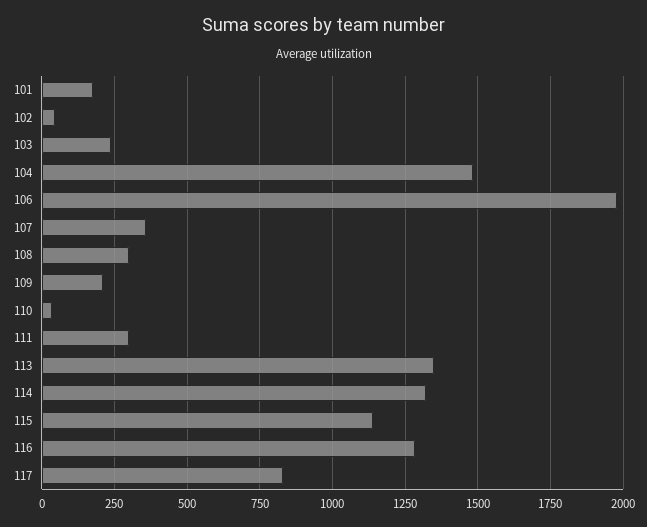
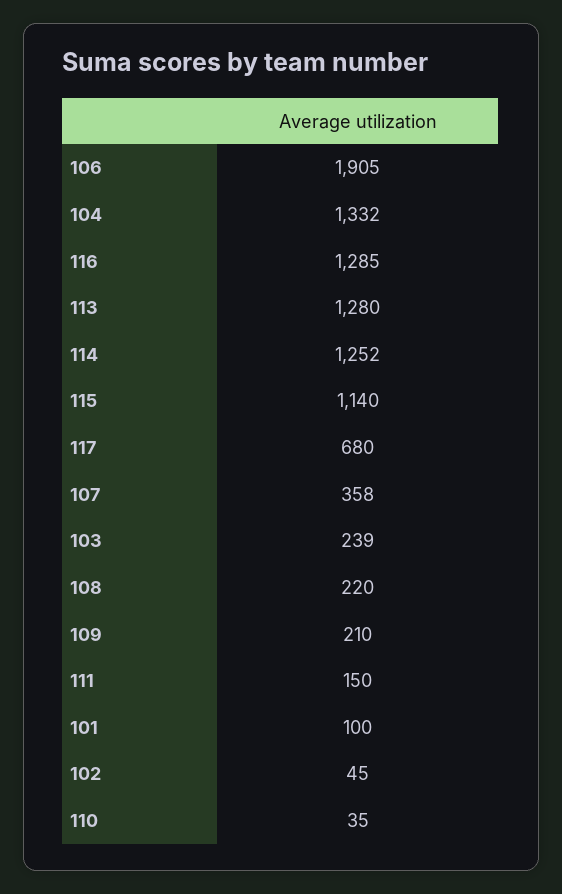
101: 175 -> 100
104: 1475 -> 1332
106: 1975 -> 1905
108: 300 -> 220
111: 300 -> 150
113: 1350 -> 1280
114: 1325 -> 1252
117: 825 -> 680

